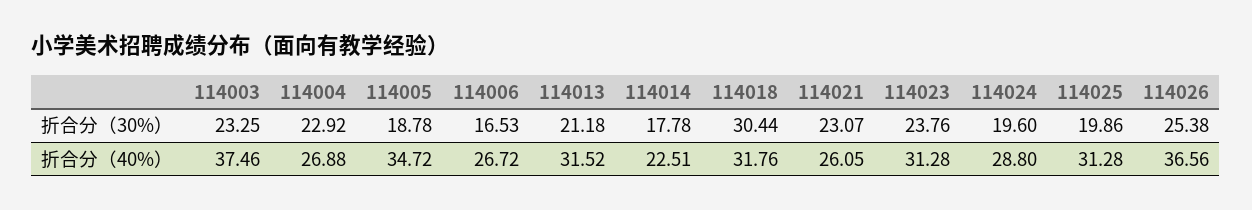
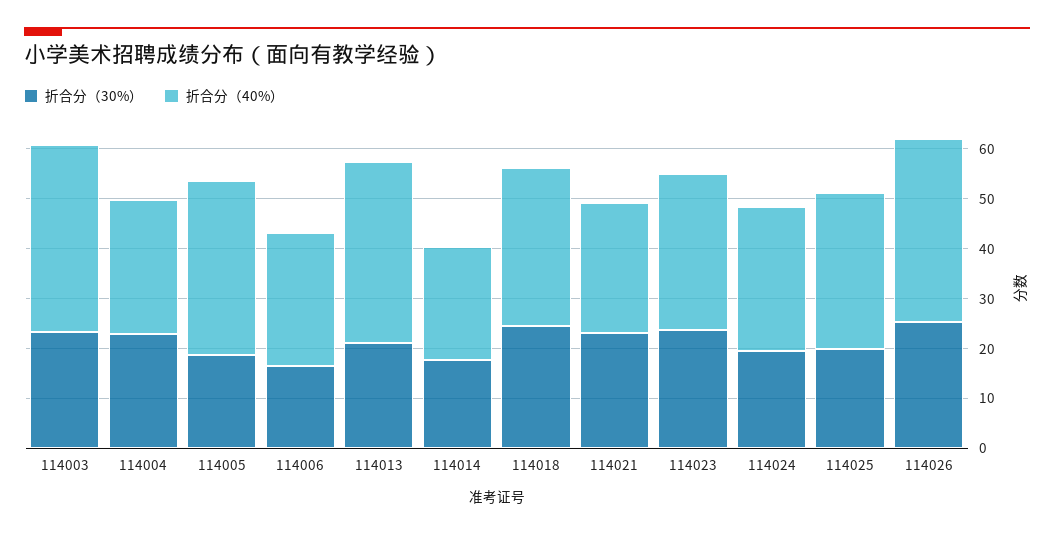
折合分（30%）, 114018: 30.44 -> 24
折合分（40%）, 114013: 31.52 -> 36

